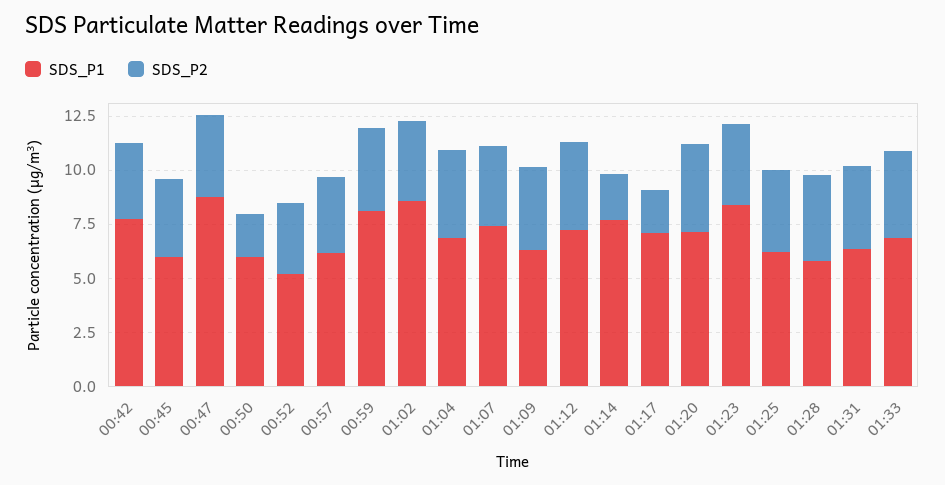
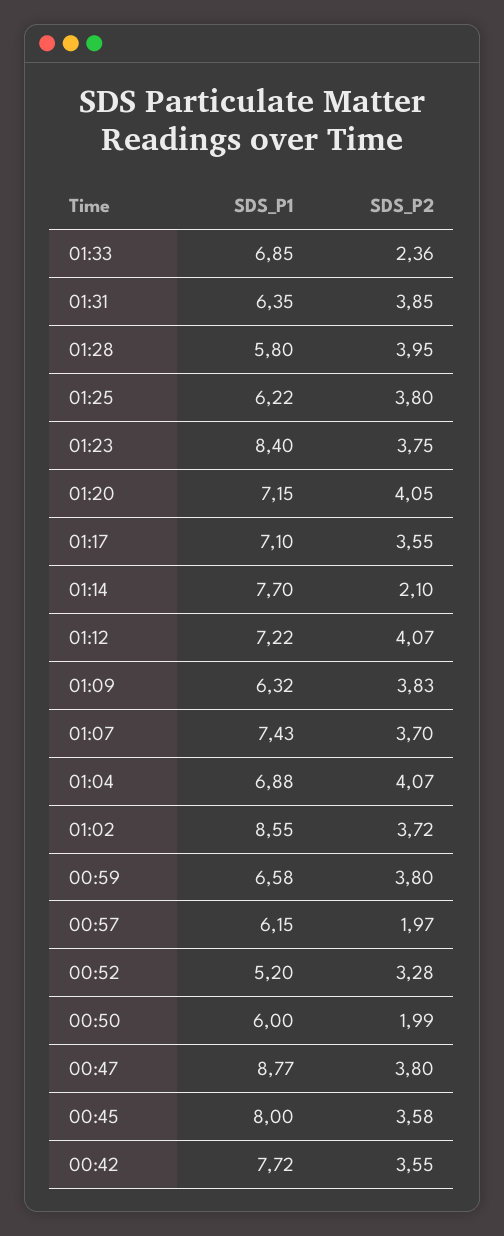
SDS_P1, 00:45: 6 -> 8
SDS_P2, 00:57: 3.5 -> 1.97
SDS_P1, 00:59: 8 -> 6.58
SDS_P2, 01:17: 2 -> 3.55
SDS_P2, 01:33: 4 -> 2.36

